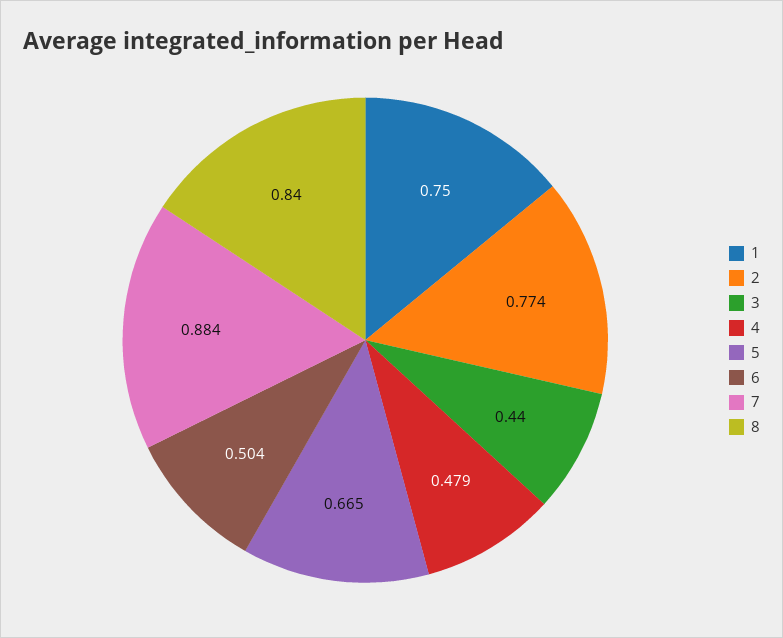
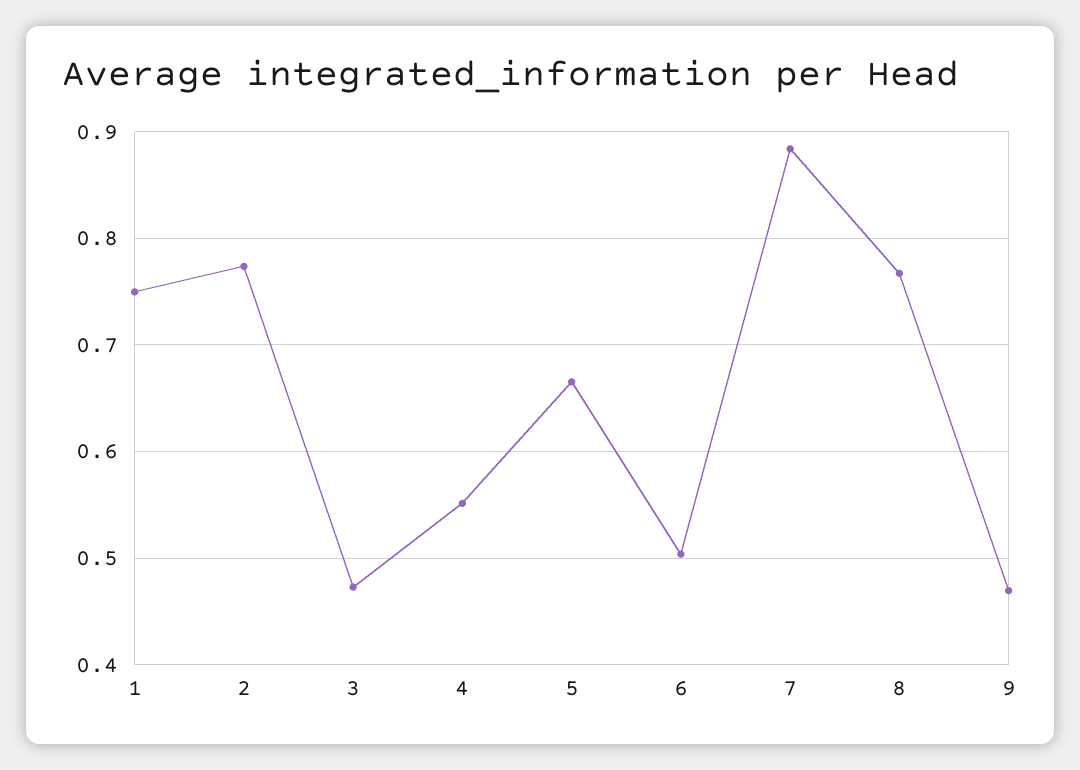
3: 0.44 -> 0.47
4: 0.479 -> 0.55
8: 0.84 -> 0.77
9: none -> 0.47

